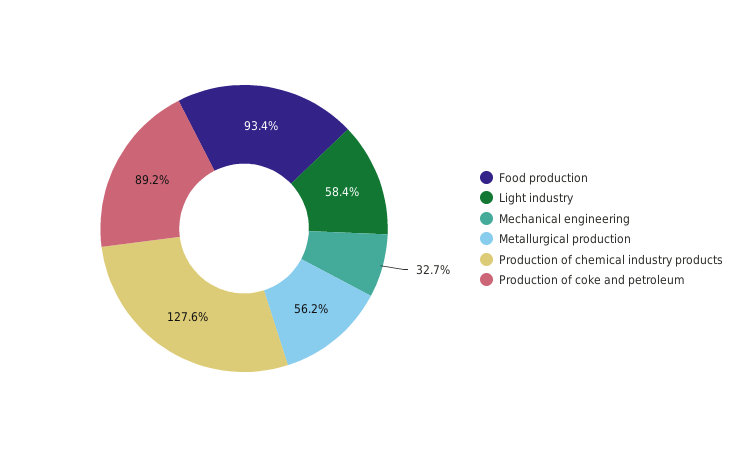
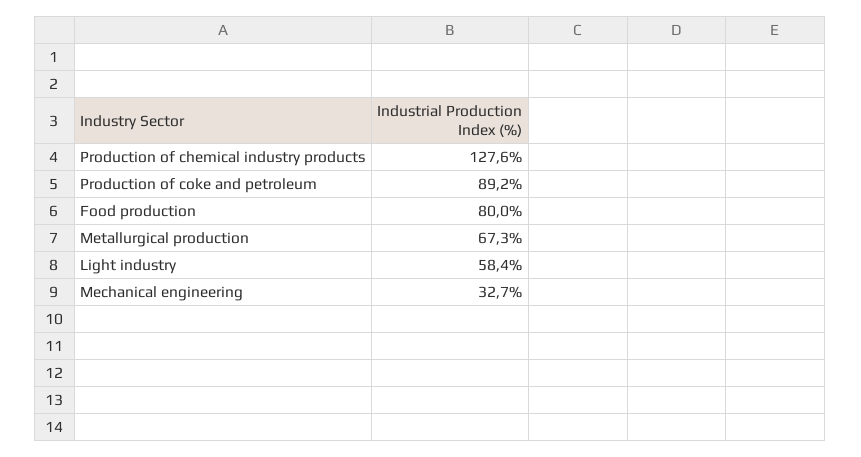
Food production: 93.4 -> 80
Metallurgical production: 56.2 -> 67.3

